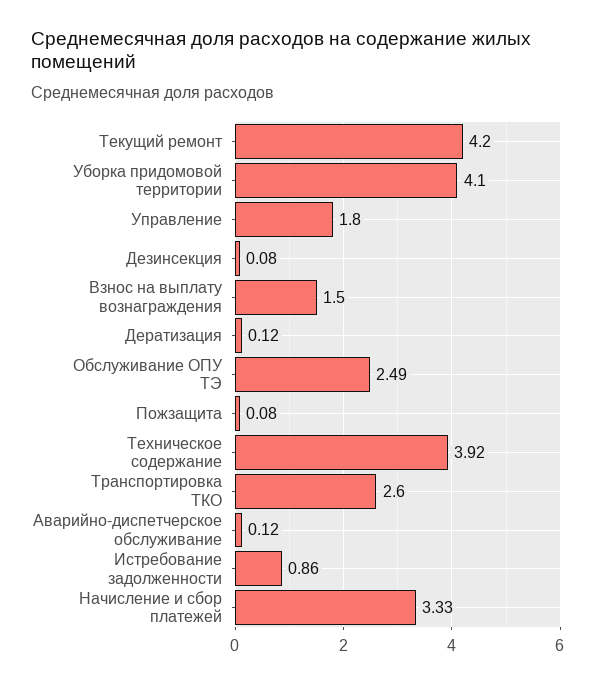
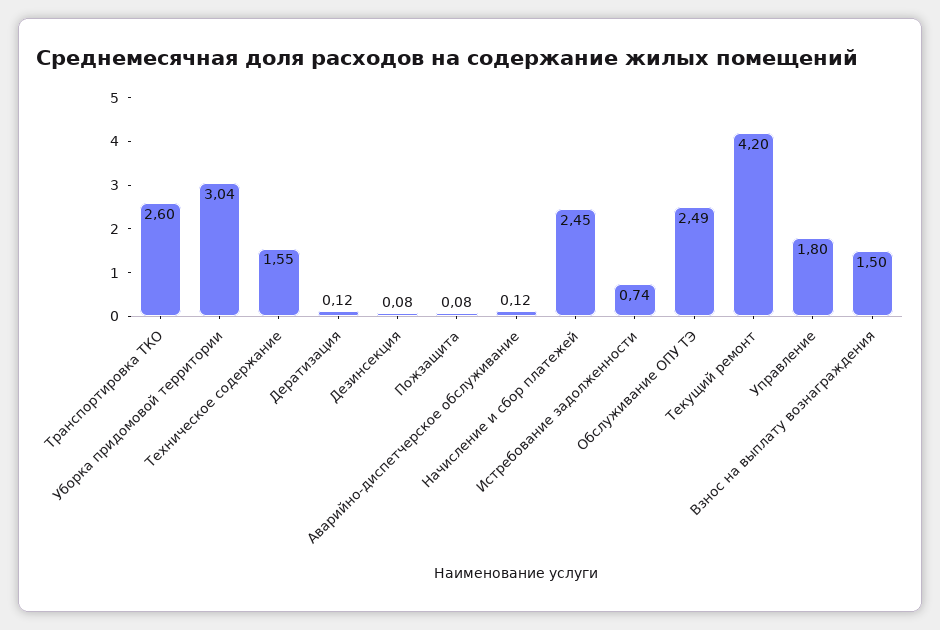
Уборка придомовой территории: 4.1 -> 3.04
Техническое содержание: 3.92 -> 1.55
Истребование задолженности: 0.86 -> 0.74
Начисление и сбор платежей: 3.33 -> 2.45

